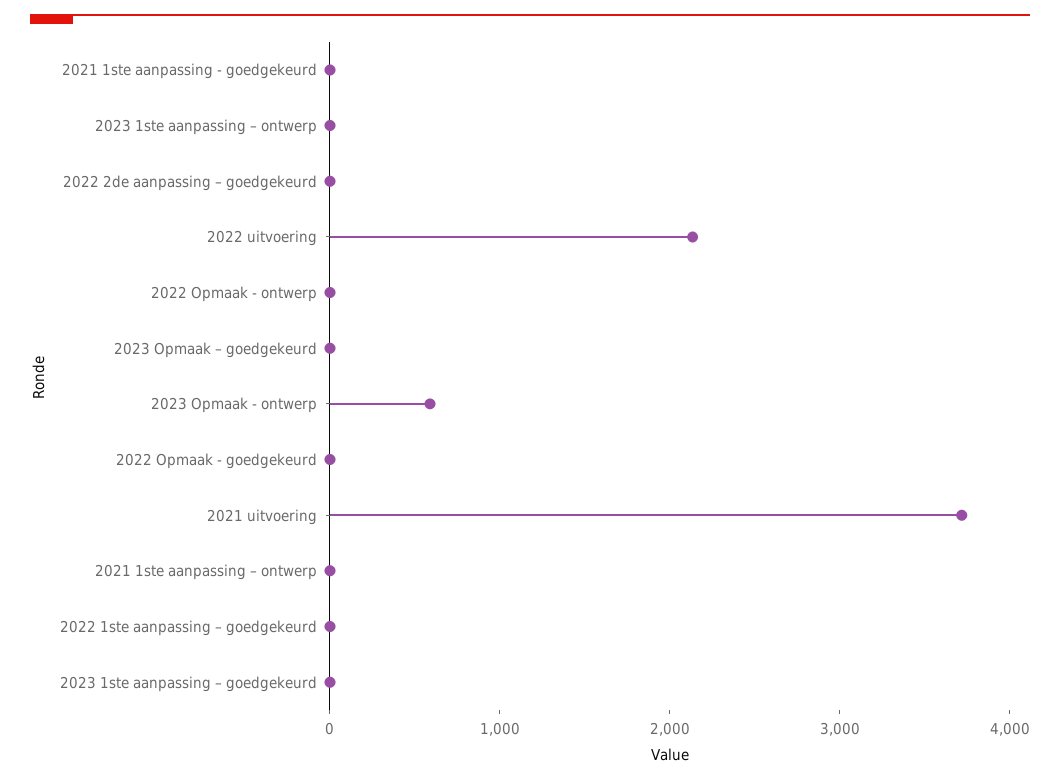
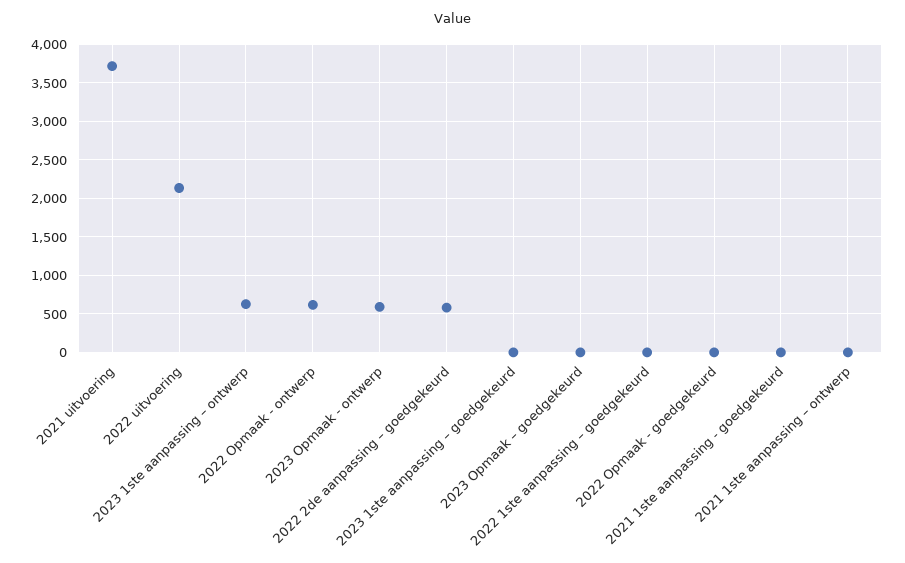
2023 1ste aanpassing – ontwerp: 0 -> 600
2022 2de aanpassing – goedgekeurd: 0 -> 600
2022 Opmaak - ontwerp: 0 -> 600

